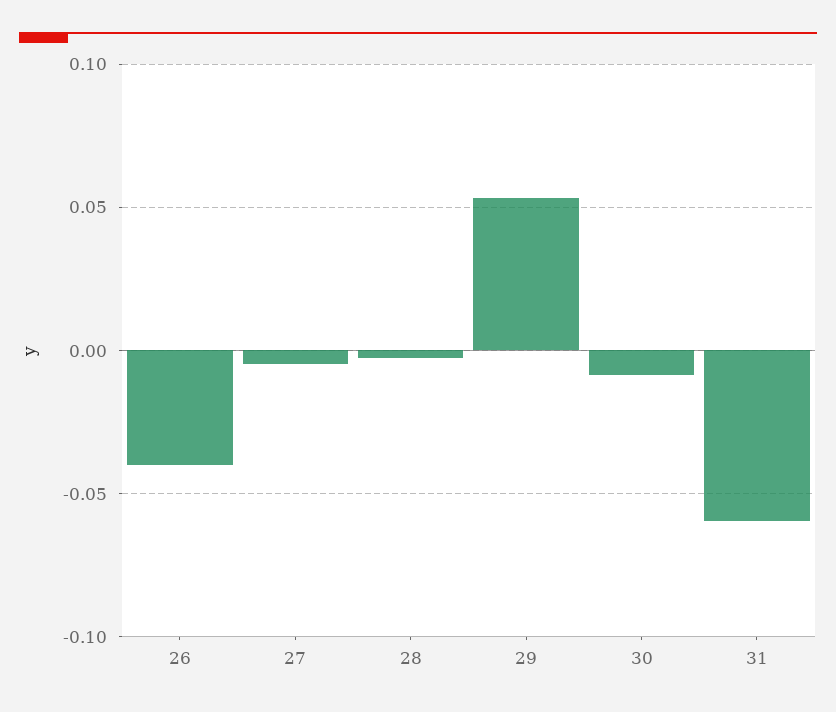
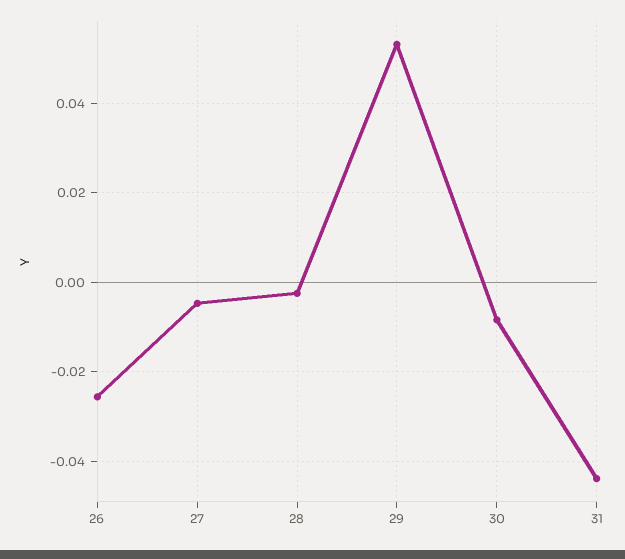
26: -0.04 -> -0.026
31: -0.06 -> -0.044

